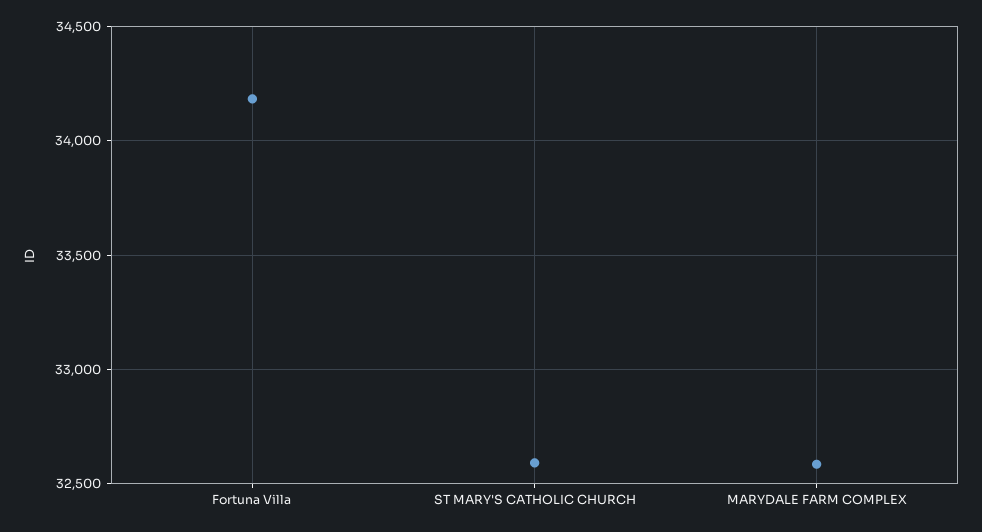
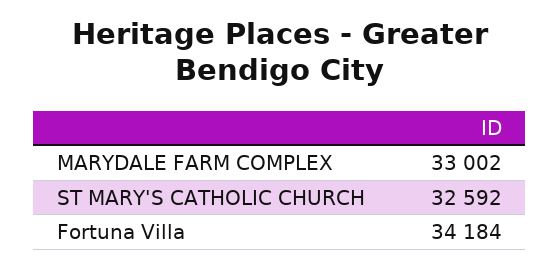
MARYDALE FARM COMPLEX: 32600 -> 33002

